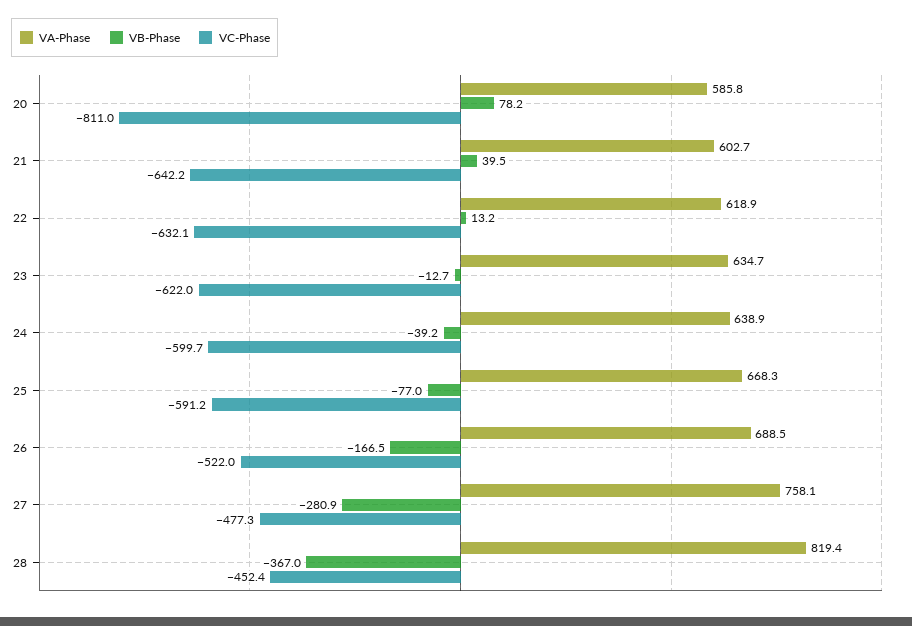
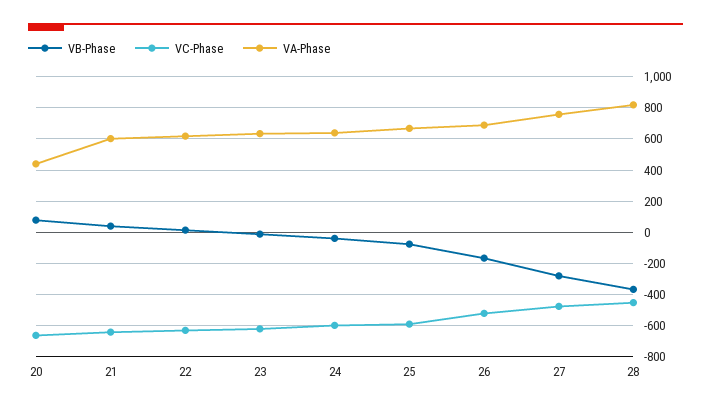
VA-Phase, 20: 585.8 -> 450
VC-Phase, 20: -811 -> -650

